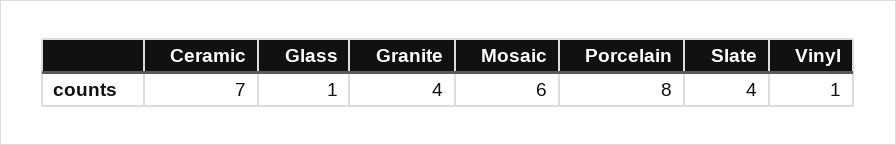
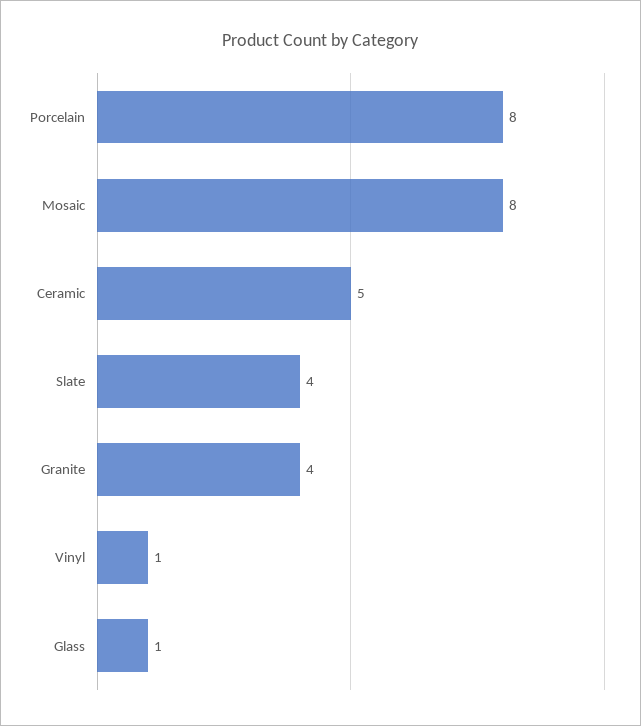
Ceramic: 7 -> 5
Mosaic: 6 -> 8

